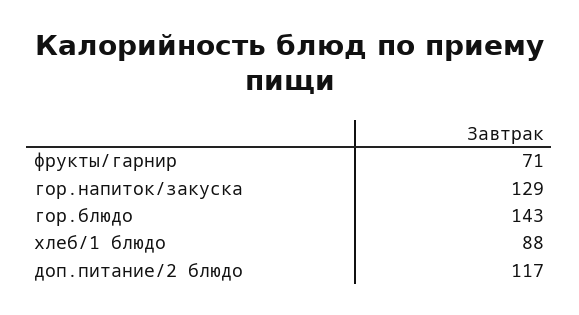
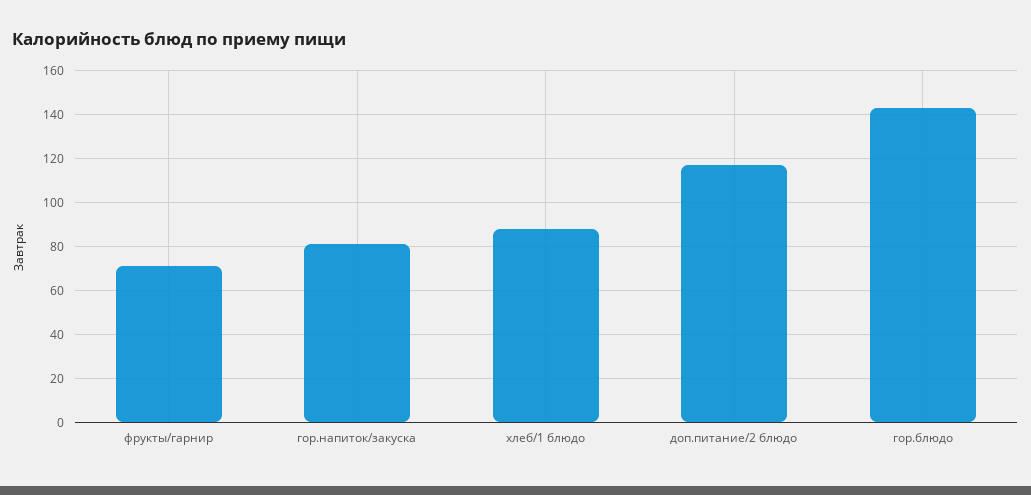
гор.напиток/закуска: 129 -> 80

